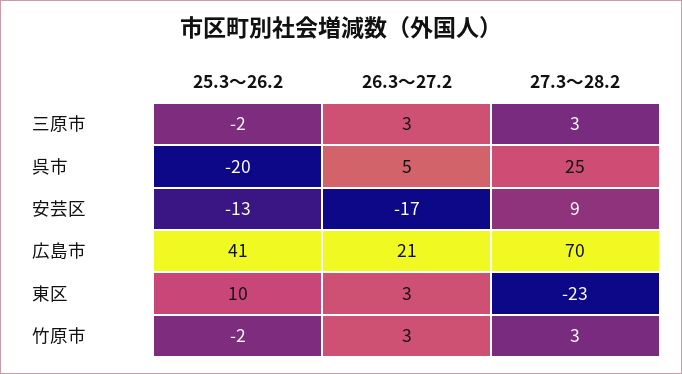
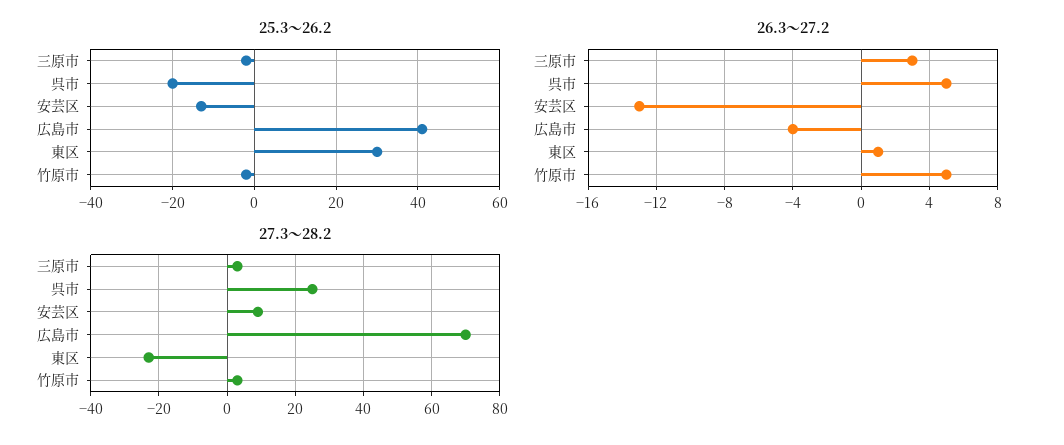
26.3～27.2, 安芸区: -17 -> -13
26.3～27.2, 広島市: 21 -> -4
25.3～26.2, 東区: 10 -> 30
26.3～27.2, 東区: 3 -> 1
26.3～27.2, 竹原市: 3 -> 5

